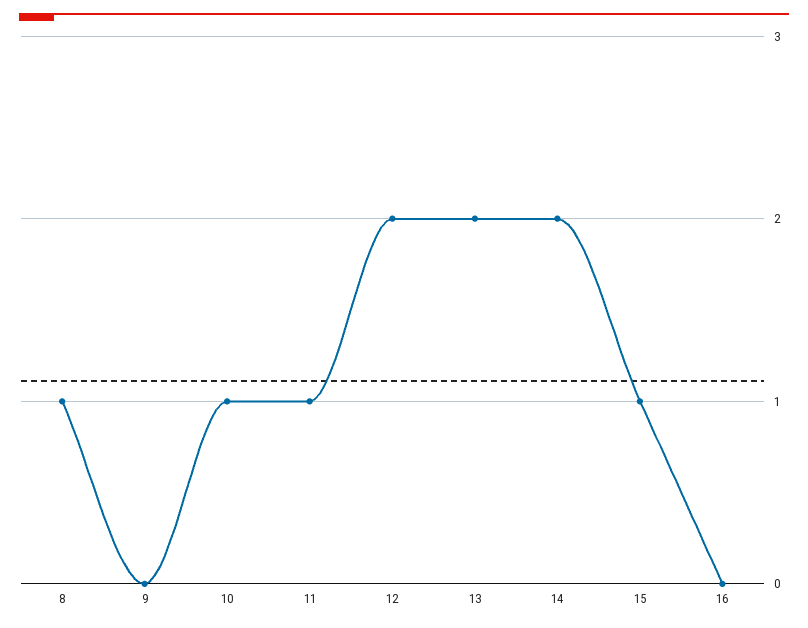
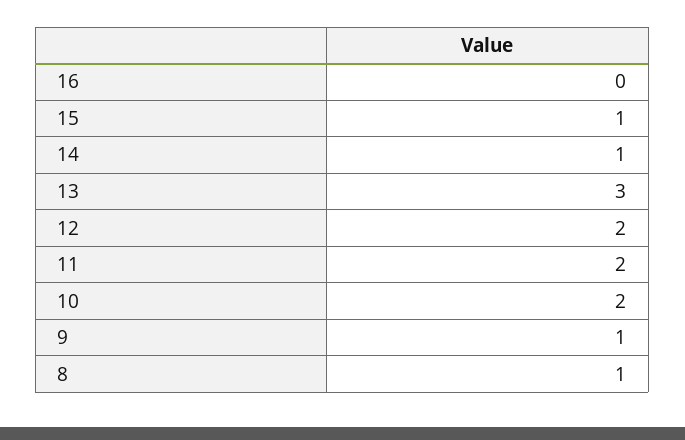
9: 0 -> 1
10: 1 -> 2
11: 1 -> 2
13: 2 -> 3
14: 2 -> 1

